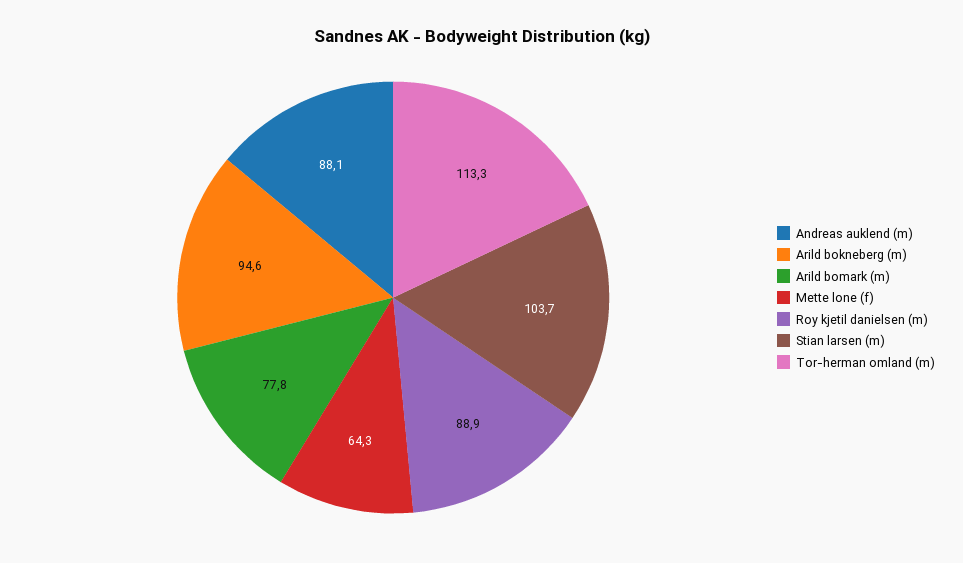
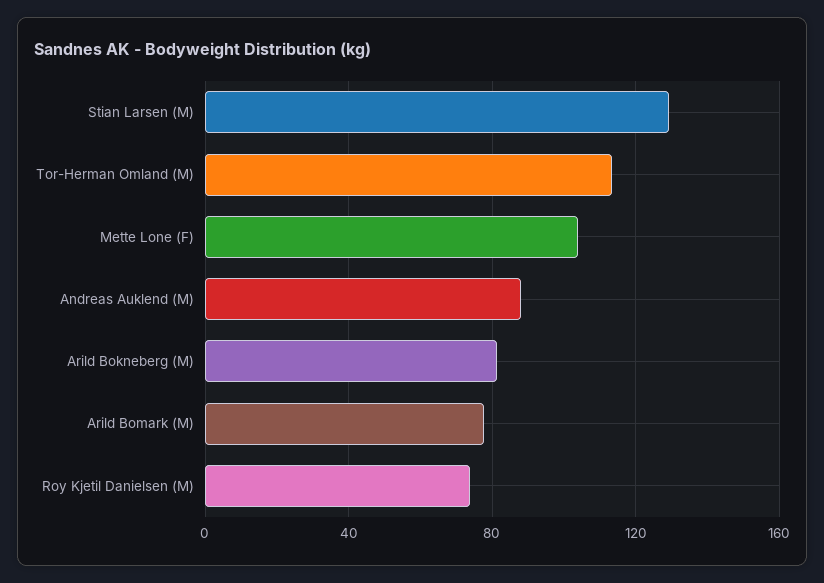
Arild bokneberg (m): 94.6 -> 80
Mette lone (f): 64.3 -> 105
Roy kjetil danielsen (m): 88.9 -> 75
Stian larsen (m): 103.7 -> 130

